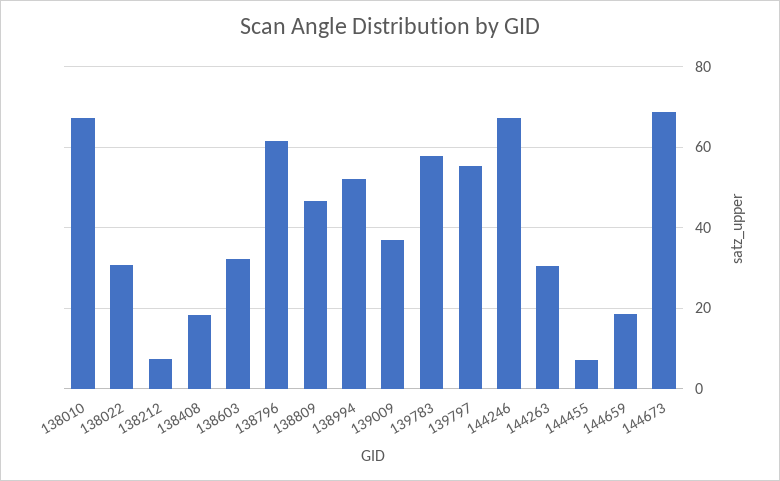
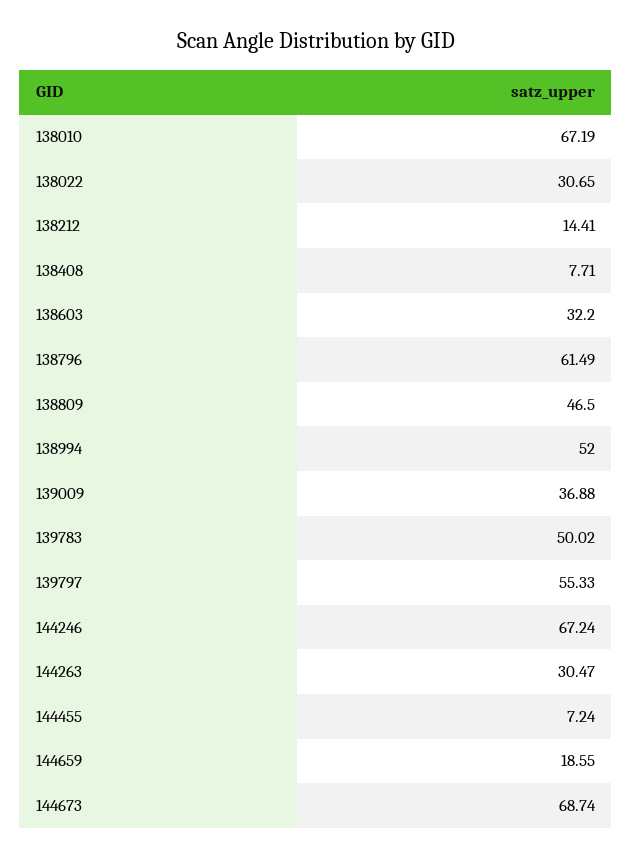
138212: 8 -> 14.41
138408: 18 -> 7.71
139783: 58 -> 50.02

